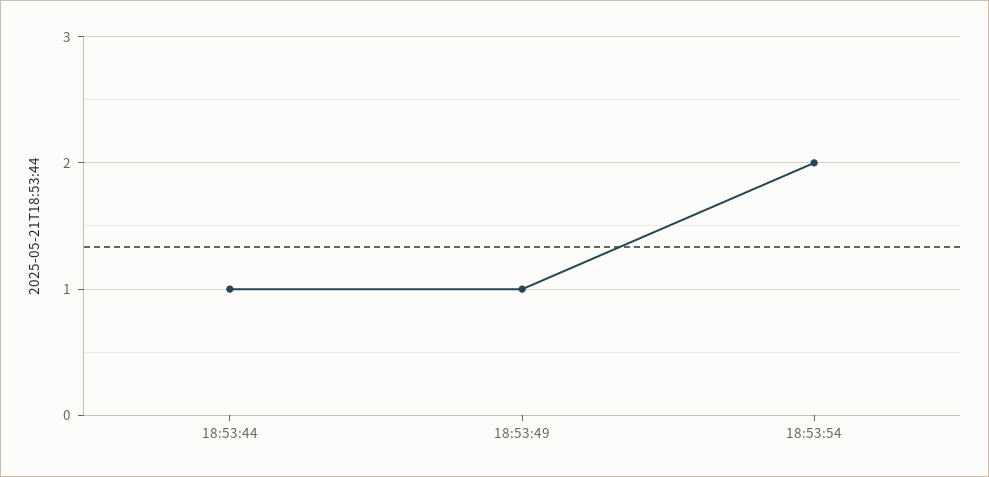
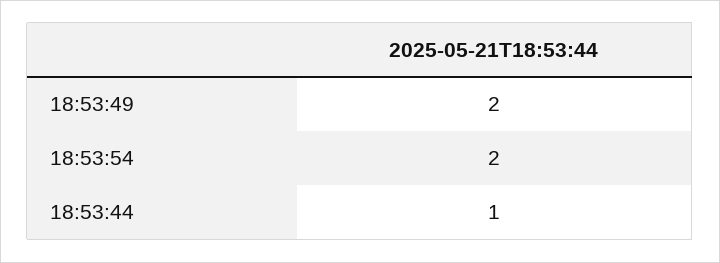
18:53:49: 1 -> 2

